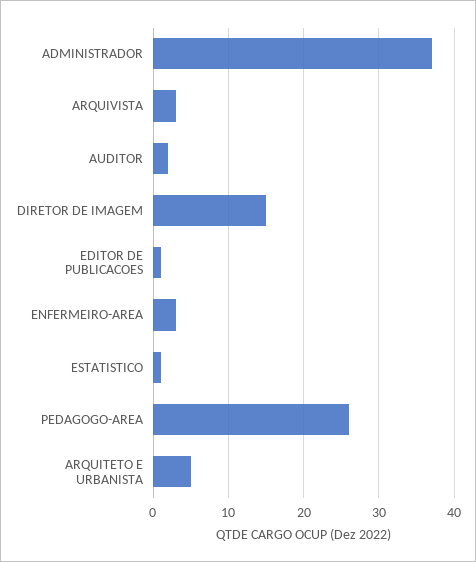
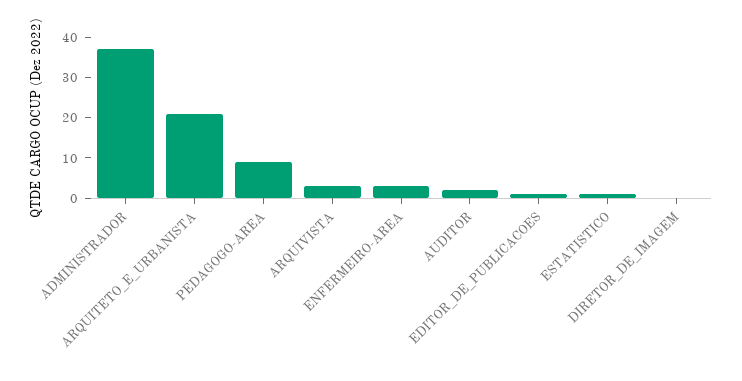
DIRETOR DE IMAGEM: 15 -> 0
PEDAGOGO-AREA: 26 -> 10
ARQUITETO E URBANISTA: 5 -> 20

